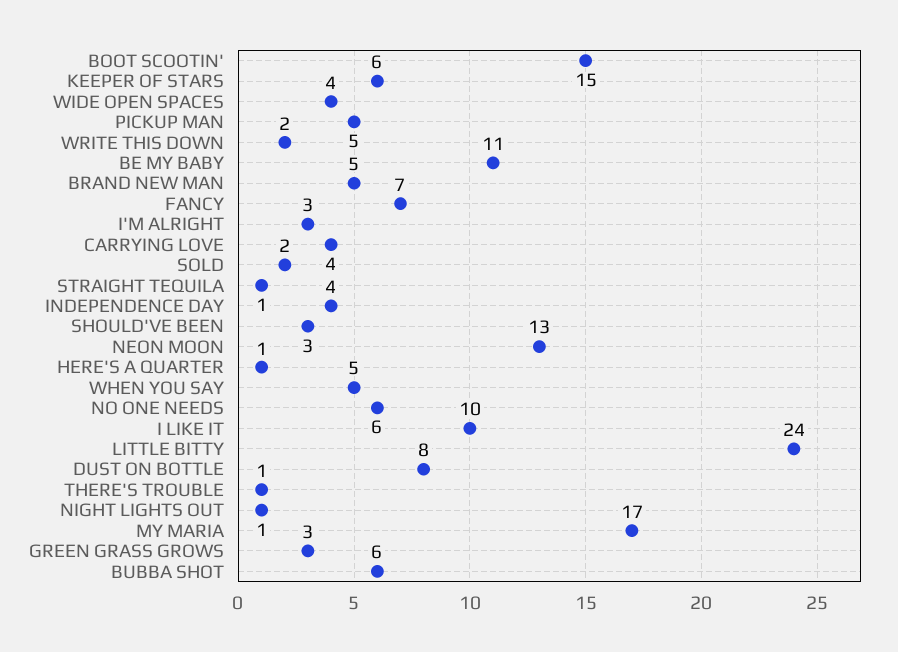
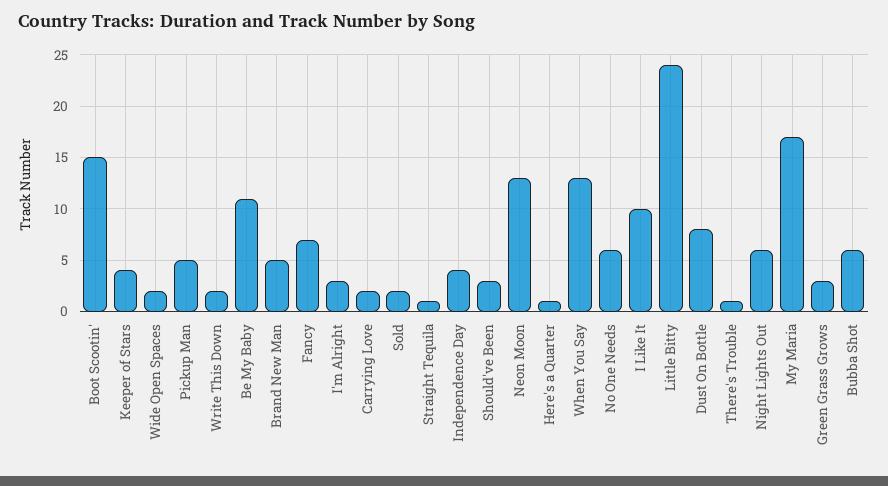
KEEPER OF STARS: 6 -> 4
WIDE OPEN SPACES: 4 -> 2
CARRYING LOVE: 4 -> 2
WHEN YOU SAY: 5 -> 13
NIGHT LIGHTS OUT: 1 -> 6

